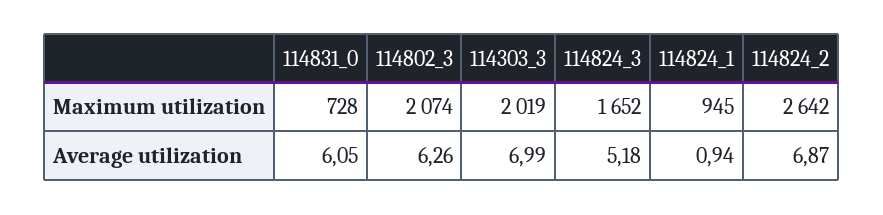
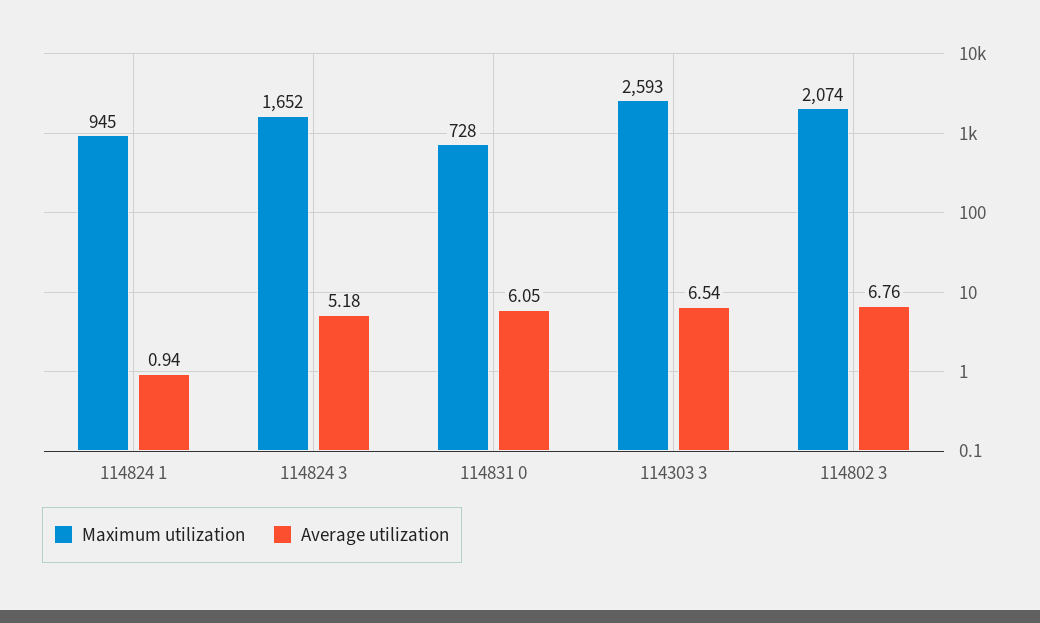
Maximum utilization, 114303_3: 2019 -> 2593
Maximum utilization, 114824_2: 2642 -> none
Average utilization, 114802_3: 6.26 -> 6.76
Average utilization, 114303_3: 6.99 -> 6.54
Average utilization, 114824_2: 6.87 -> none

